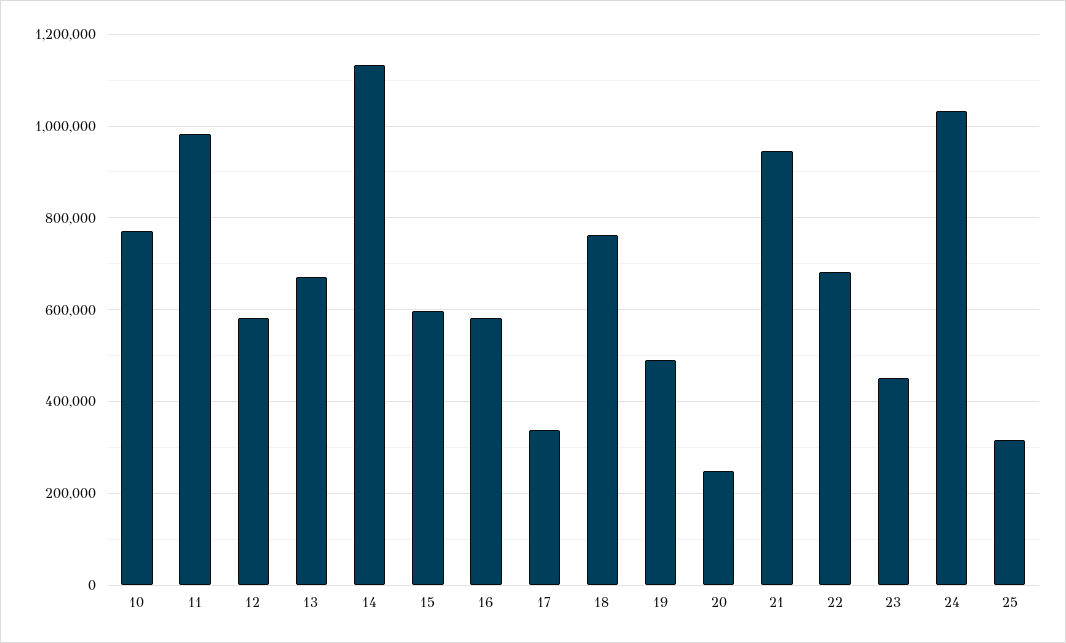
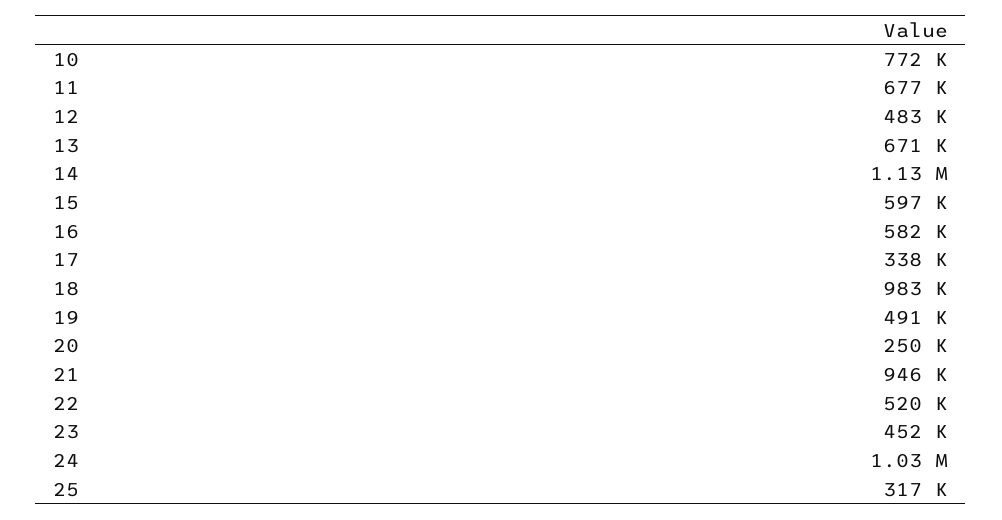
11: 980000 -> 677000
12: 580000 -> 483000
18: 760000 -> 983000
22: 680000 -> 520000

